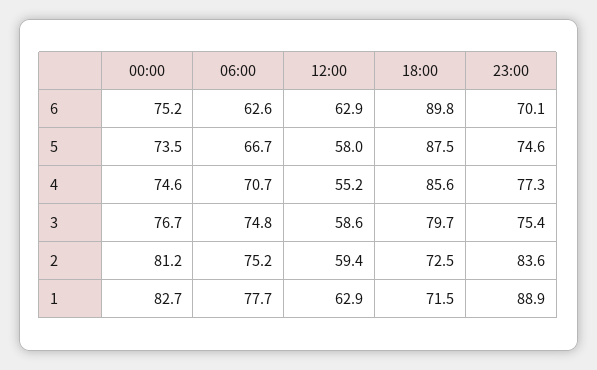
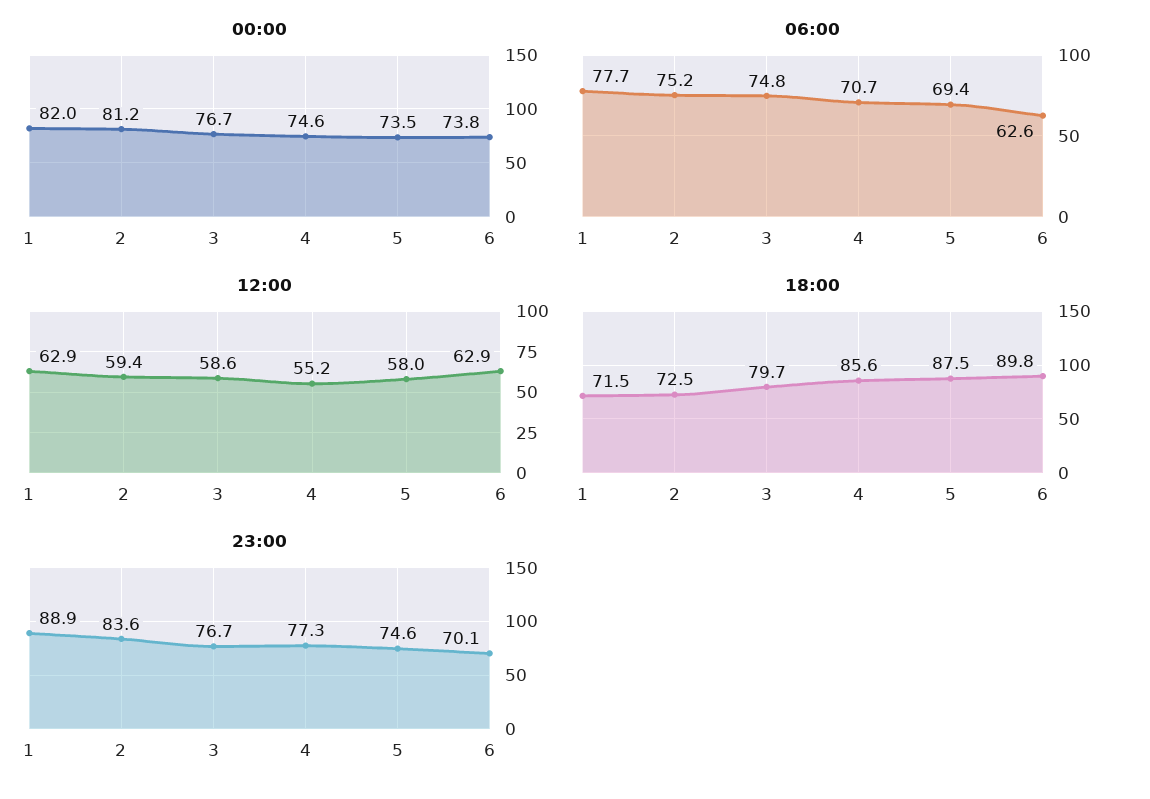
00:00, 6: 75.2 -> 73.8
06:00, 5: 66.7 -> 69.4
23:00, 3: 75.4 -> 76.7
00:00, 1: 82.7 -> 82

